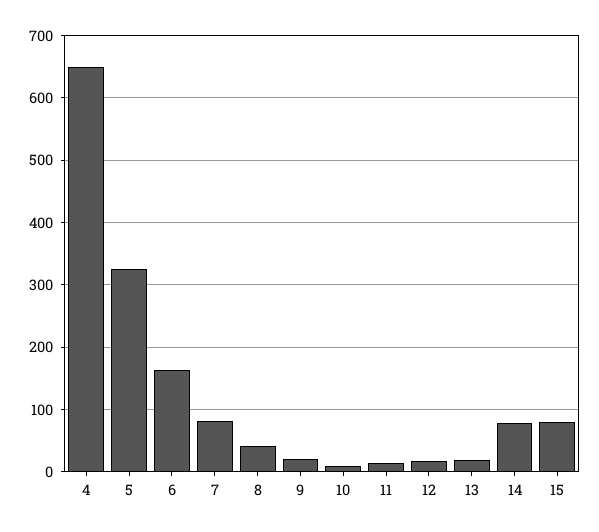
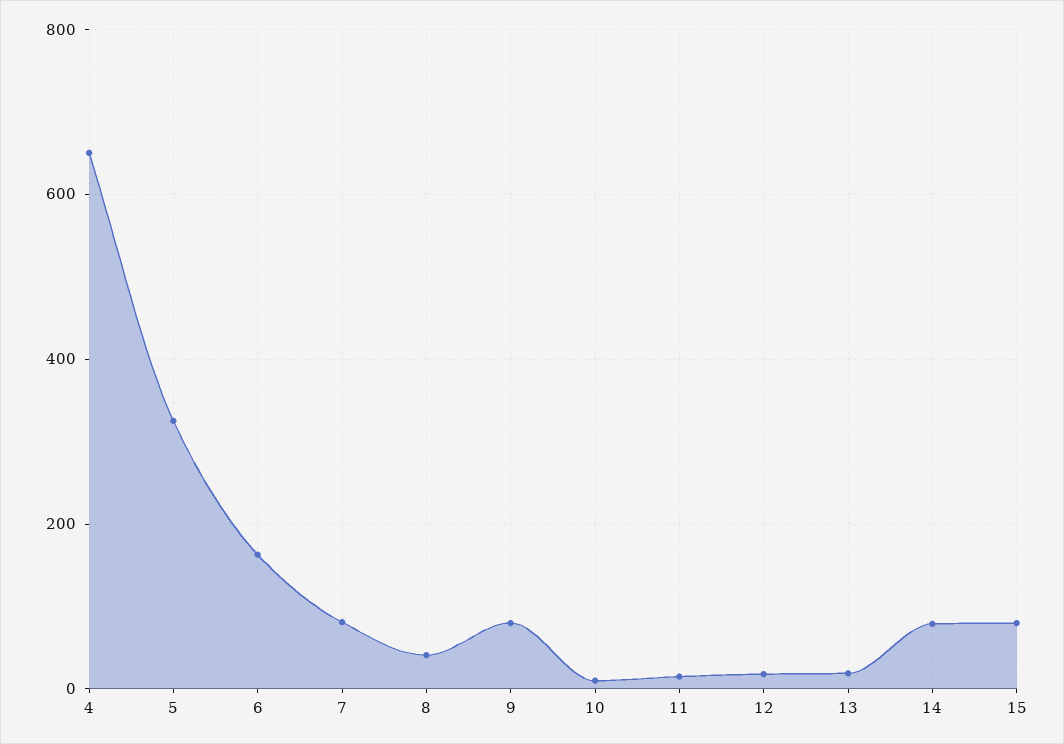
9: 20 -> 80

